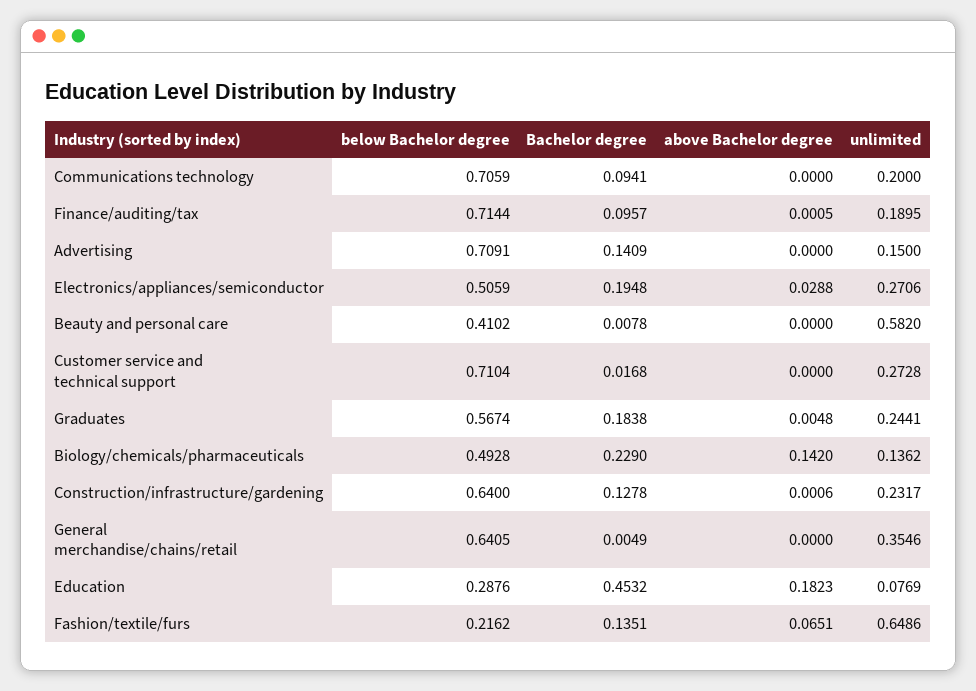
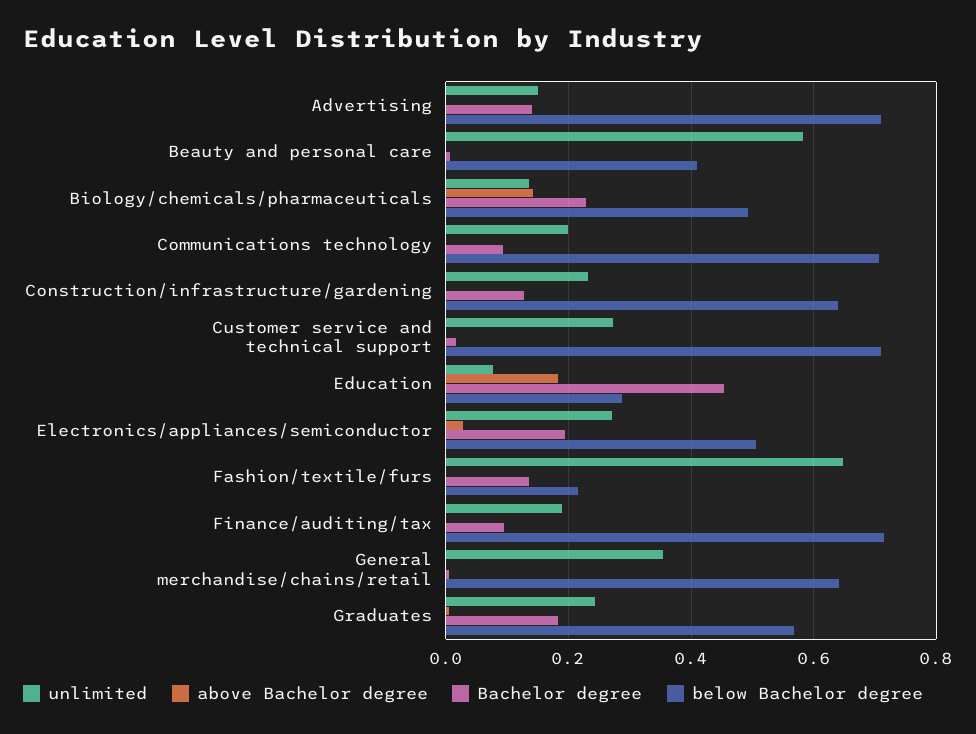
above Bachelor degree, Fashion/textile/furs: 0.0651 -> 0

